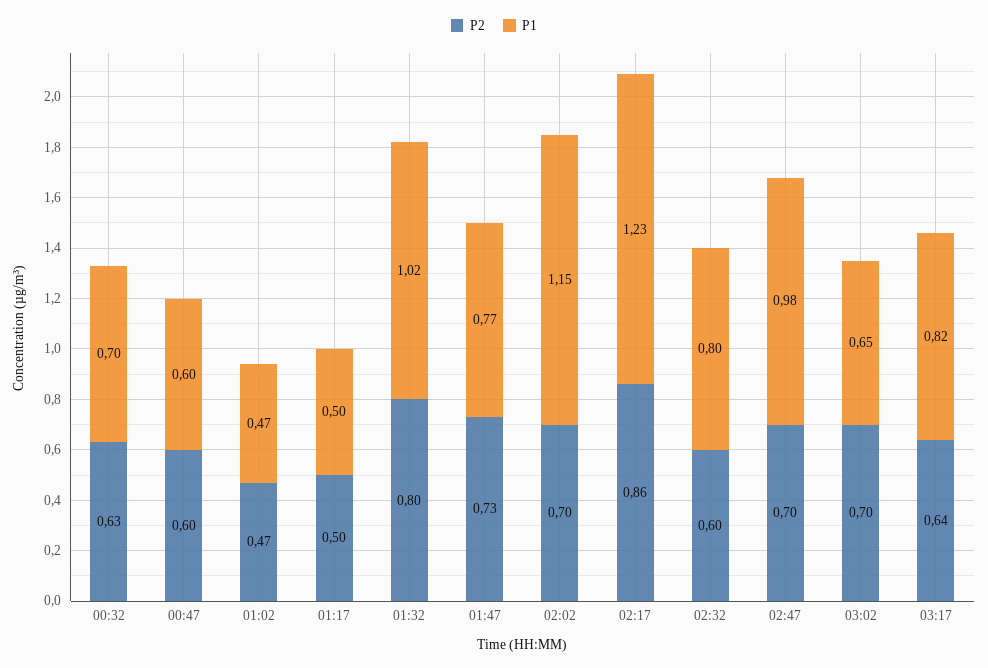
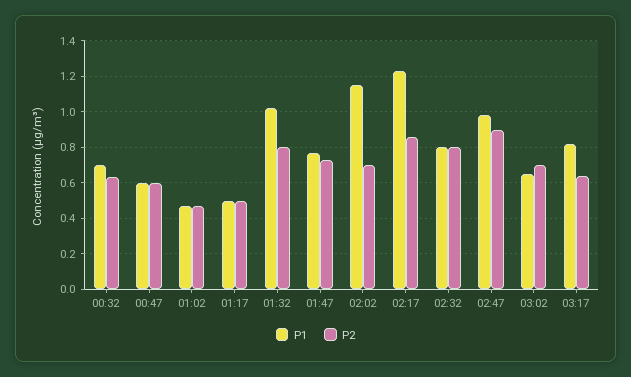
P2, 02:32: 0.6 -> 0.8
P2, 02:47: 0.7 -> 0.9

